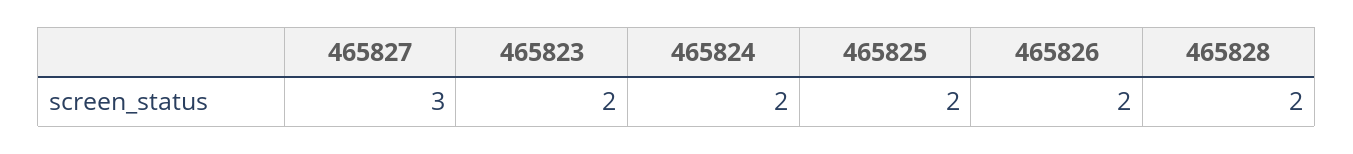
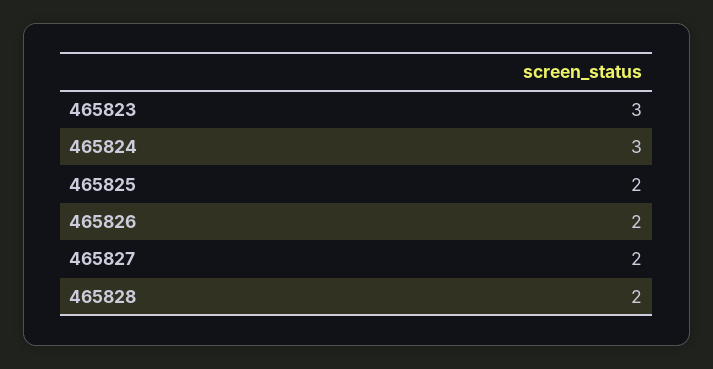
465827: 3 -> 2
465823: 2 -> 3
465824: 2 -> 3

